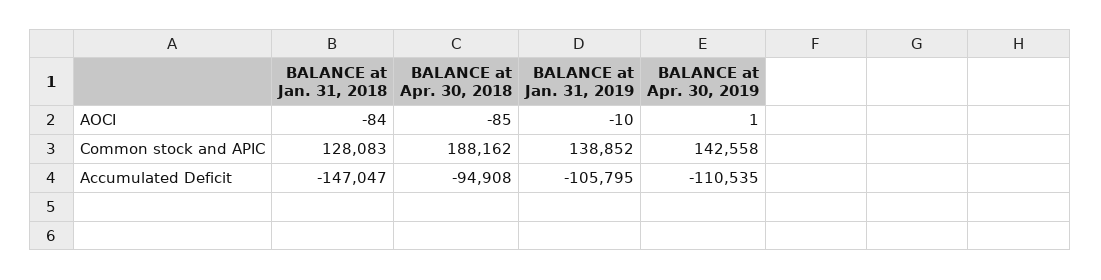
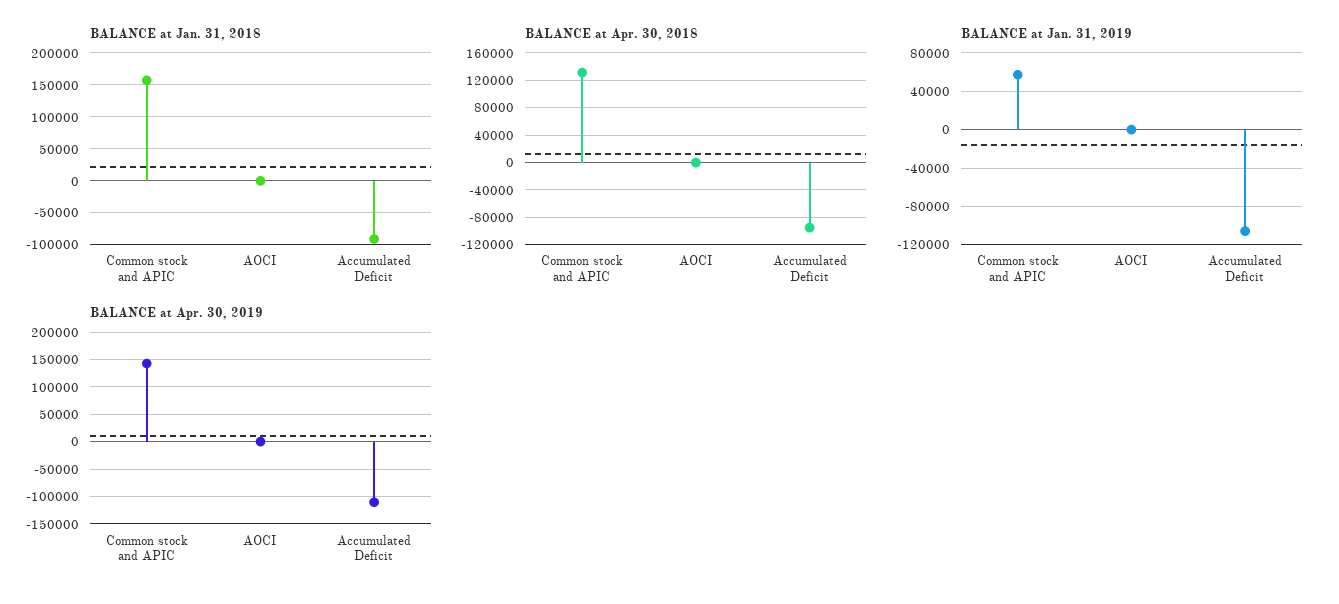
BALANCE at Jan. 31, 2018, Common stock and APIC: 128083 -> 160000
BALANCE at Apr. 30, 2018, Common stock and APIC: 188162 -> 130000
BALANCE at Jan. 31, 2019, Common stock and APIC: 138852 -> 60000
BALANCE at Jan. 31, 2018, Accumulated Deficit: -147047 -> -90000

